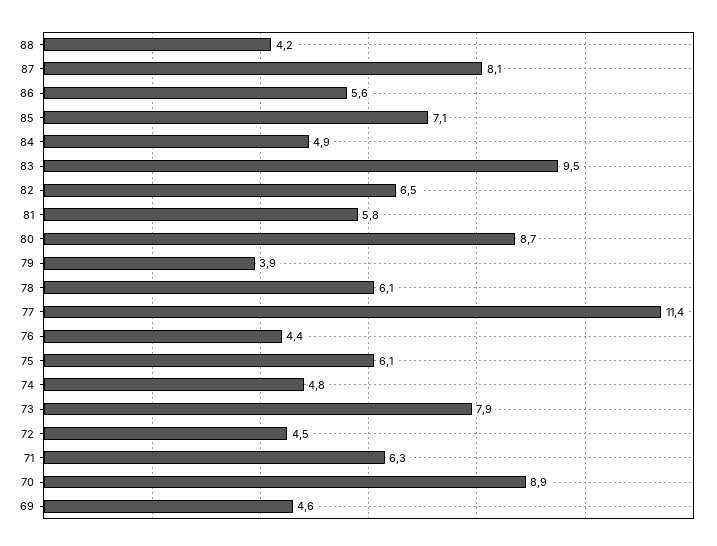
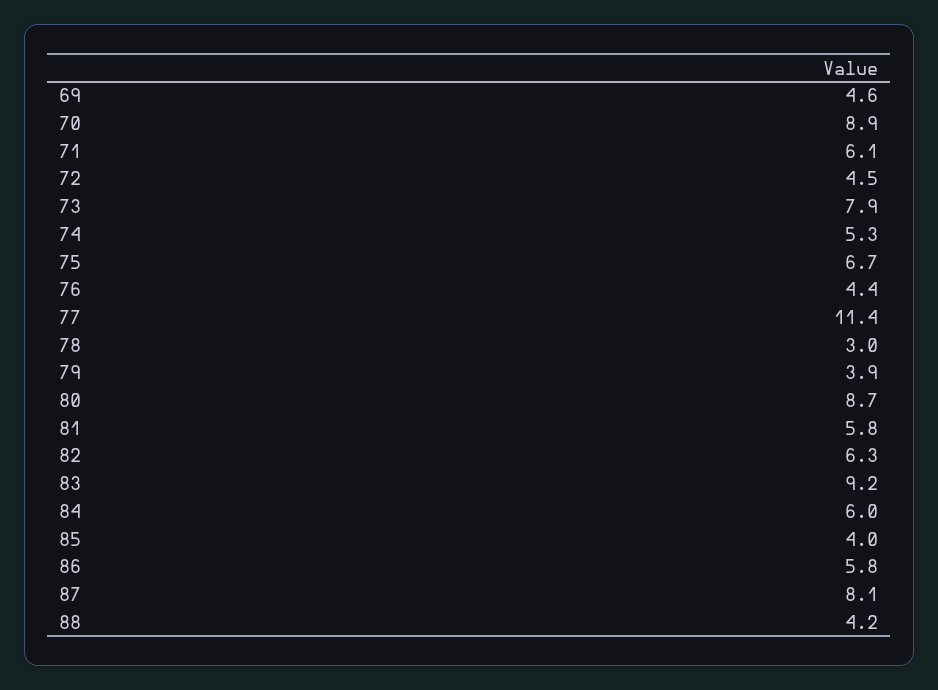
86: 5.6 -> 5.8
85: 7.1 -> 4
84: 4.9 -> 6
83: 9.5 -> 9.2
82: 6.5 -> 6.3
78: 6.1 -> 3
75: 6.1 -> 6.7
74: 4.8 -> 5.3
71: 6.3 -> 6.1

